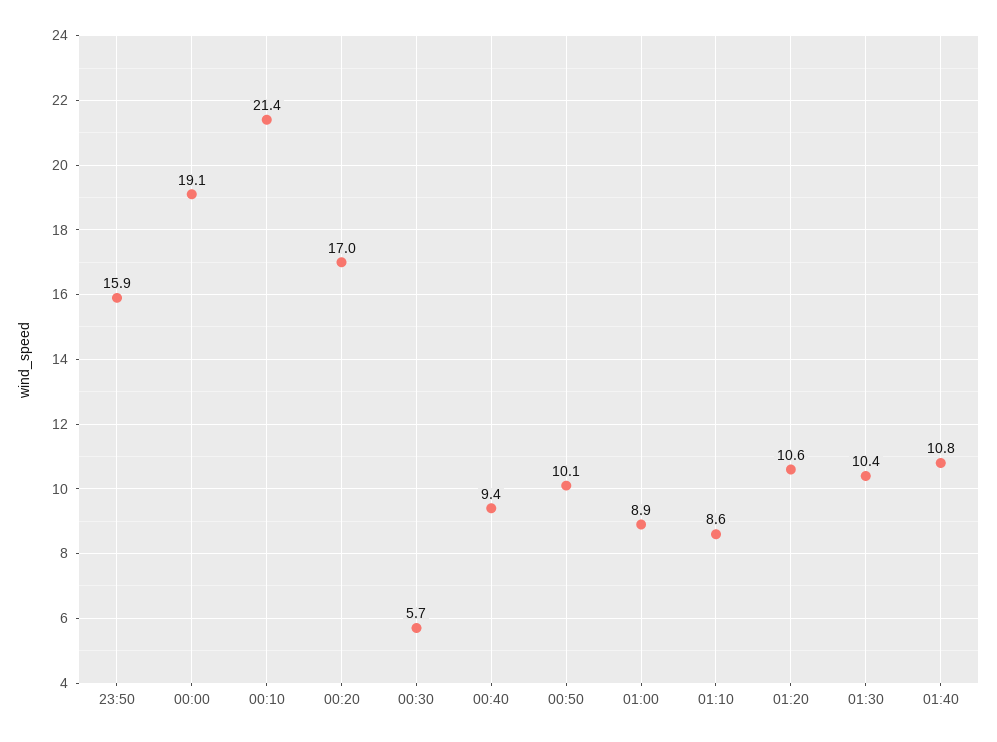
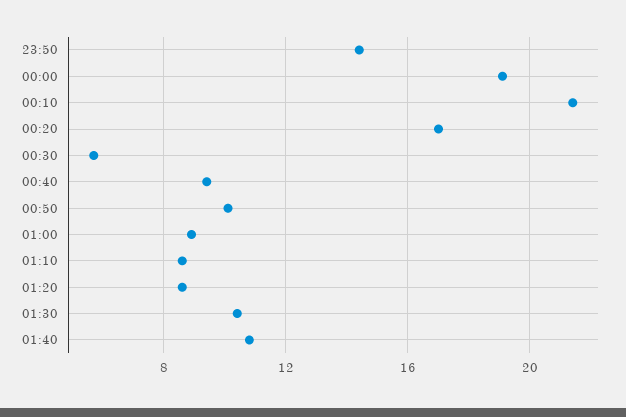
23:50: 15.9 -> 14.5
01:20: 10.6 -> 8.5

